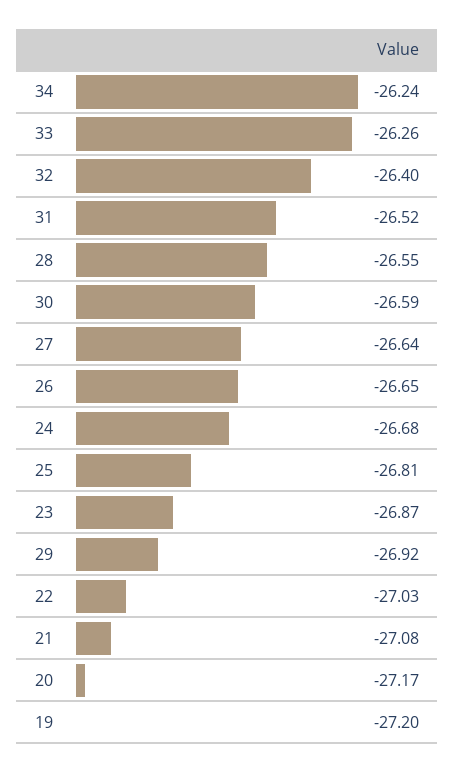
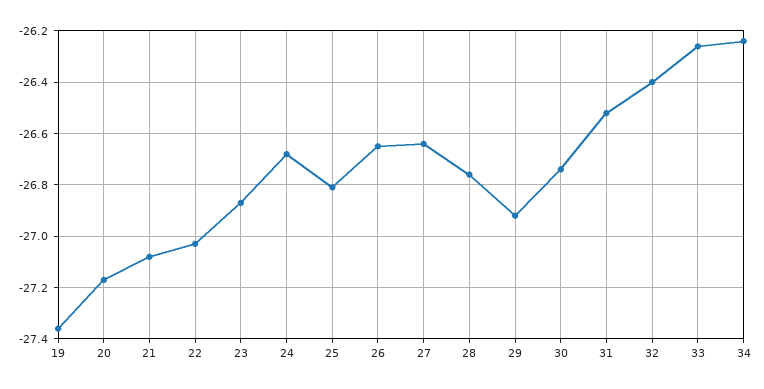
28: -26.55 -> -26.75
30: -26.59 -> -26.75
19: -27.2 -> -27.35

